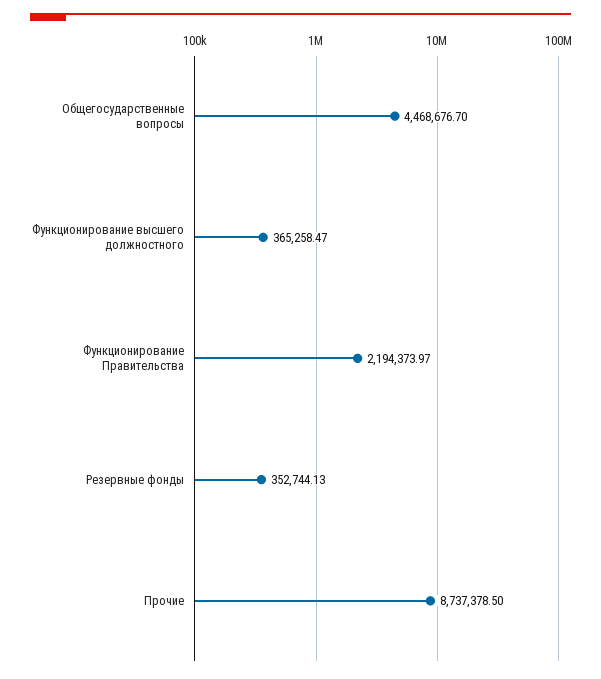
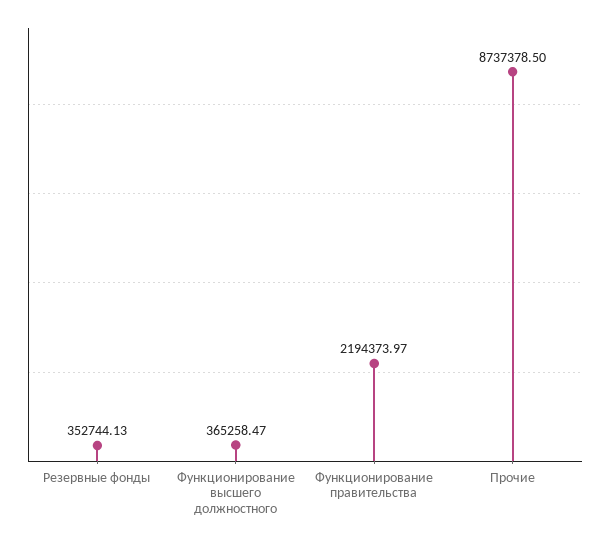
Общегосударственные вопросы: 4468676.7 -> none

